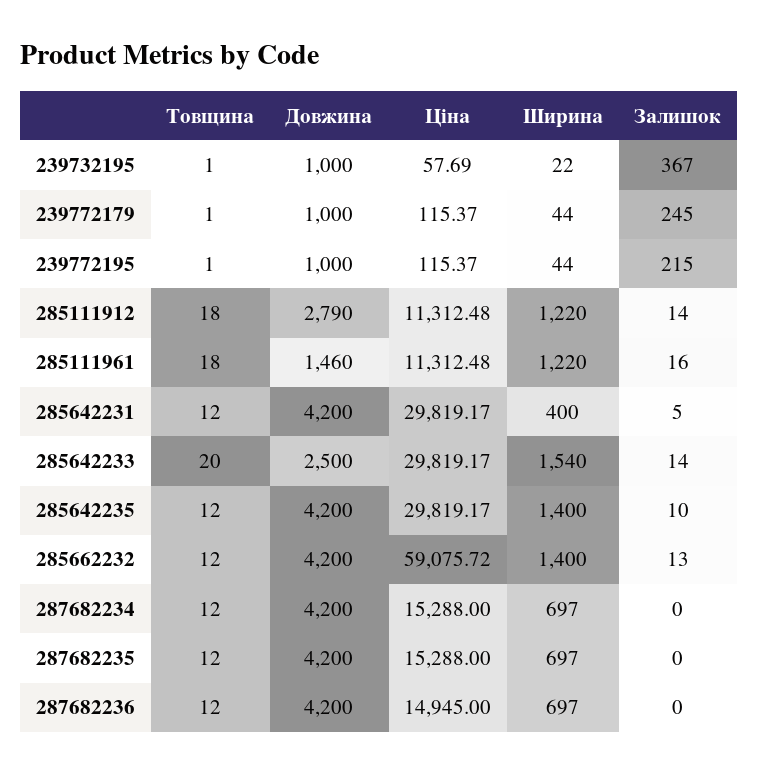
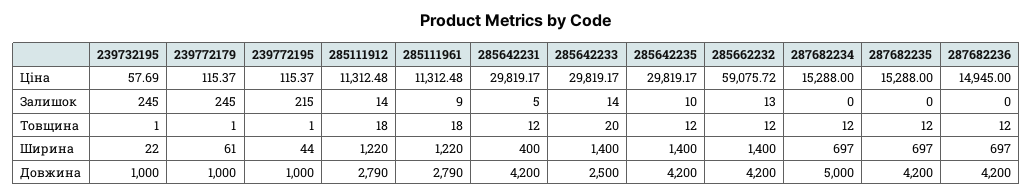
Залишок, 239732195: 367 -> 245
Ширина, 239772179: 44 -> 61
Довжина, 285111961: 1460 -> 2790
Залишок, 285111961: 16 -> 9
Ширина, 285642233: 1540 -> 1400
Довжина, 287682234: 4200 -> 5000

